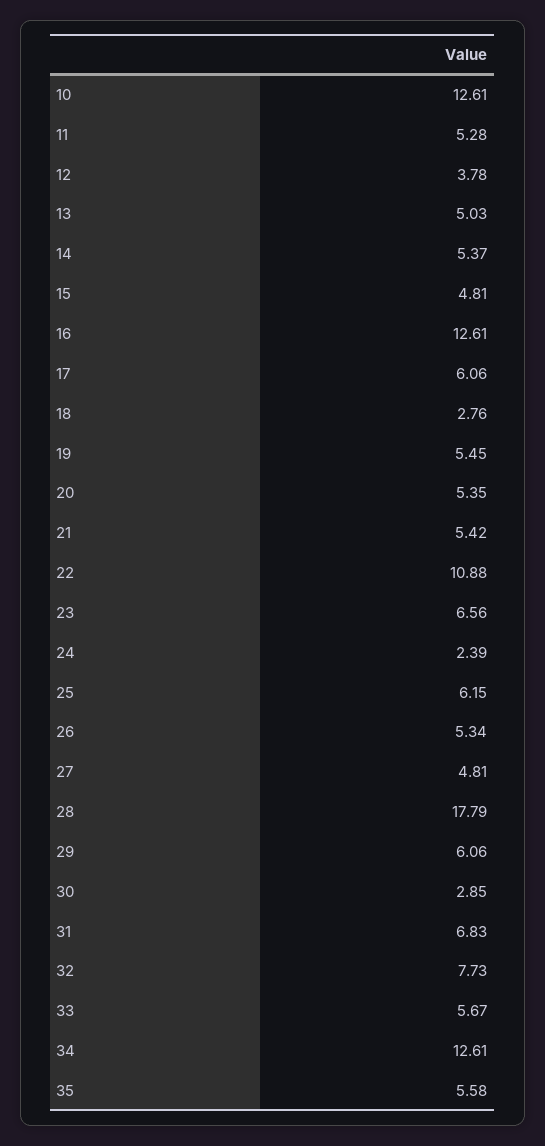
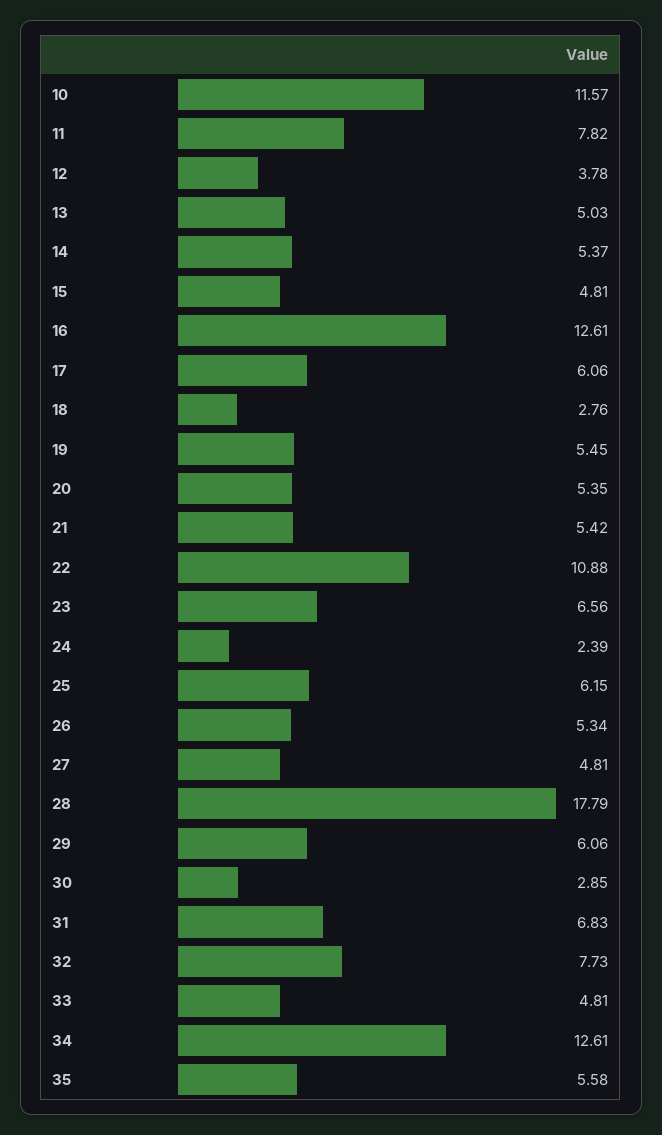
10: 12.61 -> 11.57
11: 5.28 -> 7.82
33: 5.67 -> 4.81

